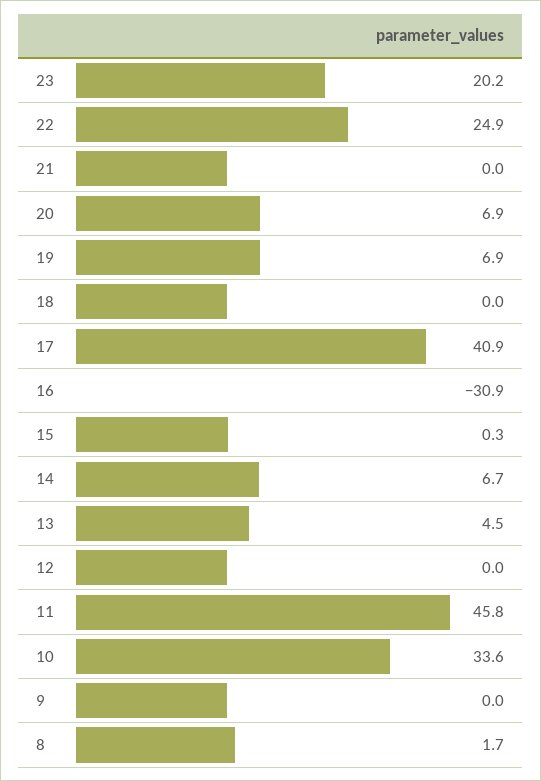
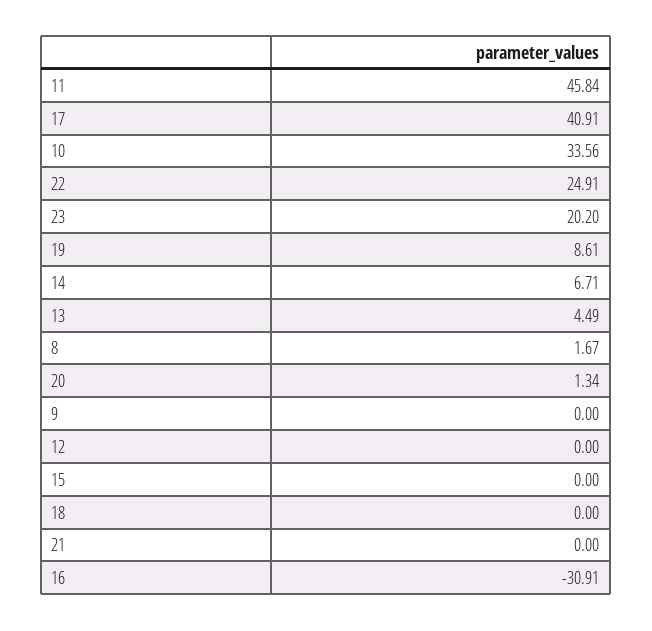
20: 6.9 -> 1.34
19: 6.9 -> 8.61
15: 0.3 -> 0

